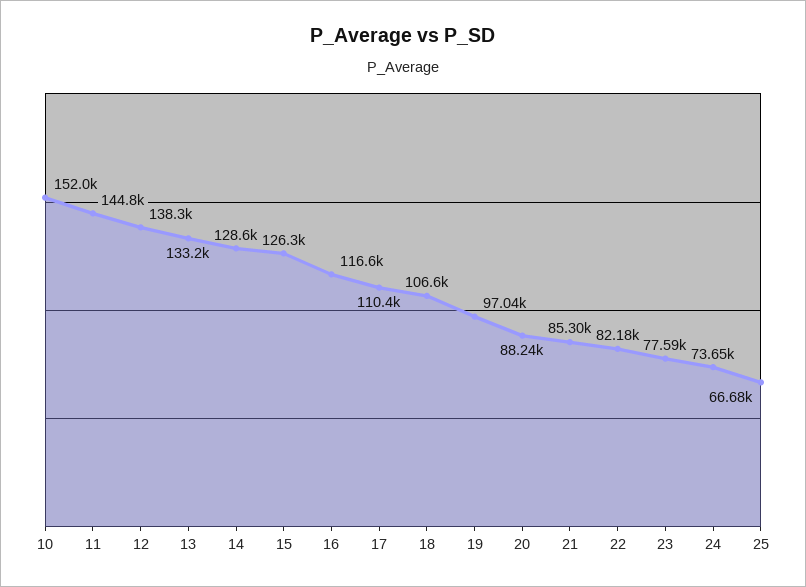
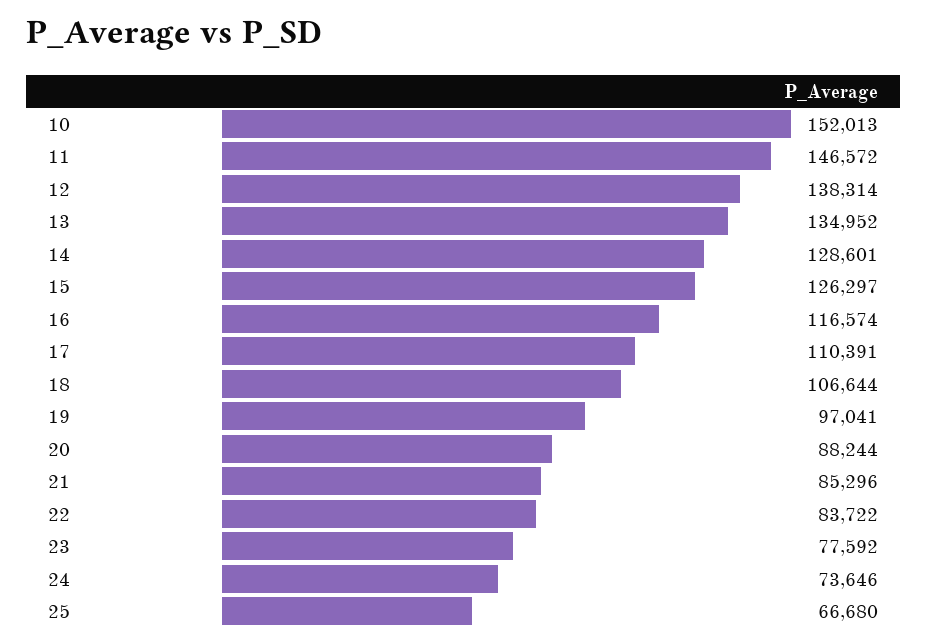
11: 144800 -> 146572
13: 133200 -> 134952
22: 82180 -> 83722

